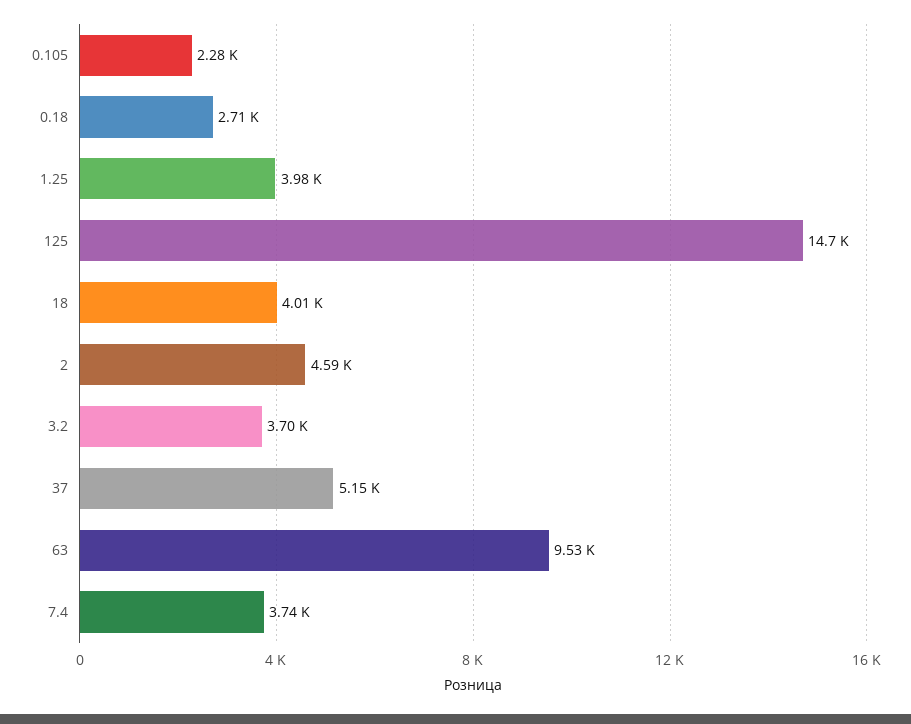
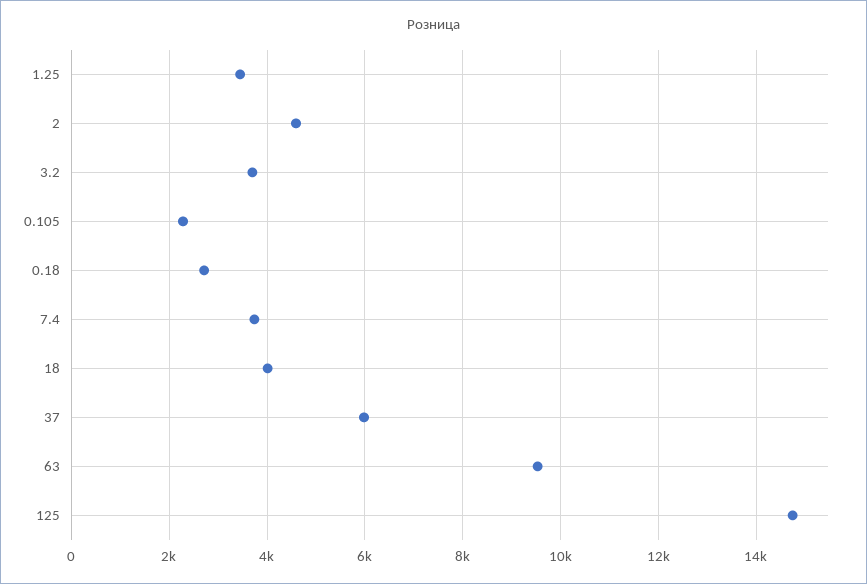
1.25: 3980 -> 3400
37: 5150 -> 6000

